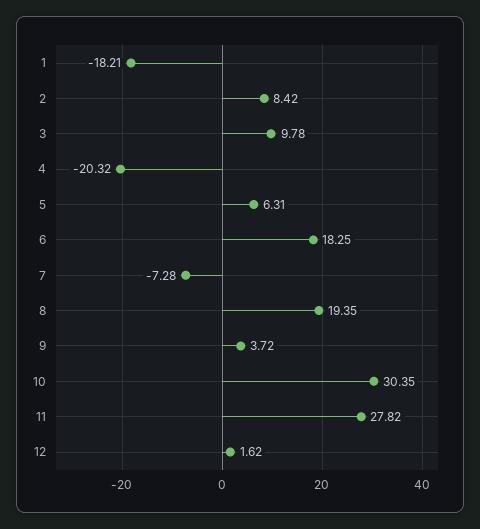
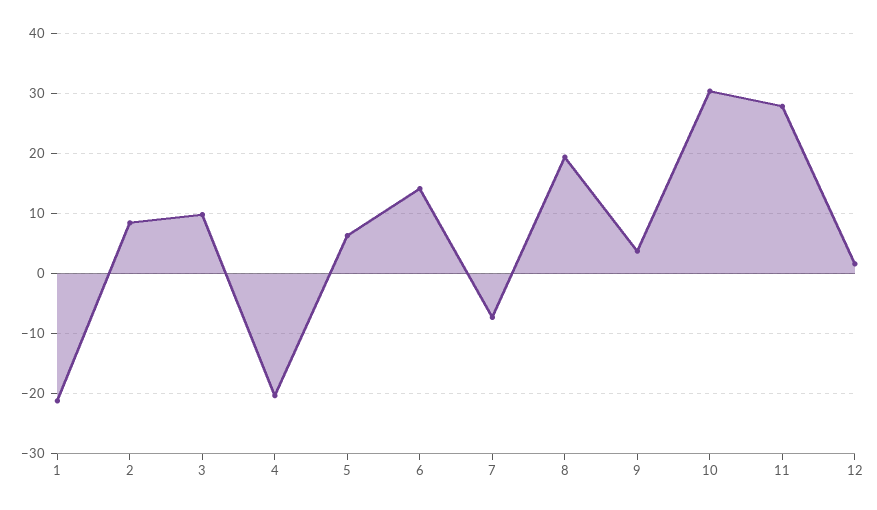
1: -18.21 -> -21
6: 18.25 -> 14

